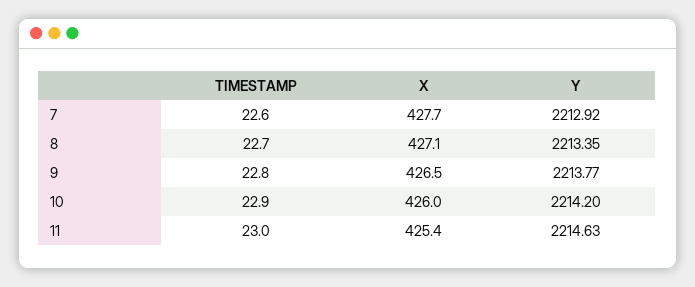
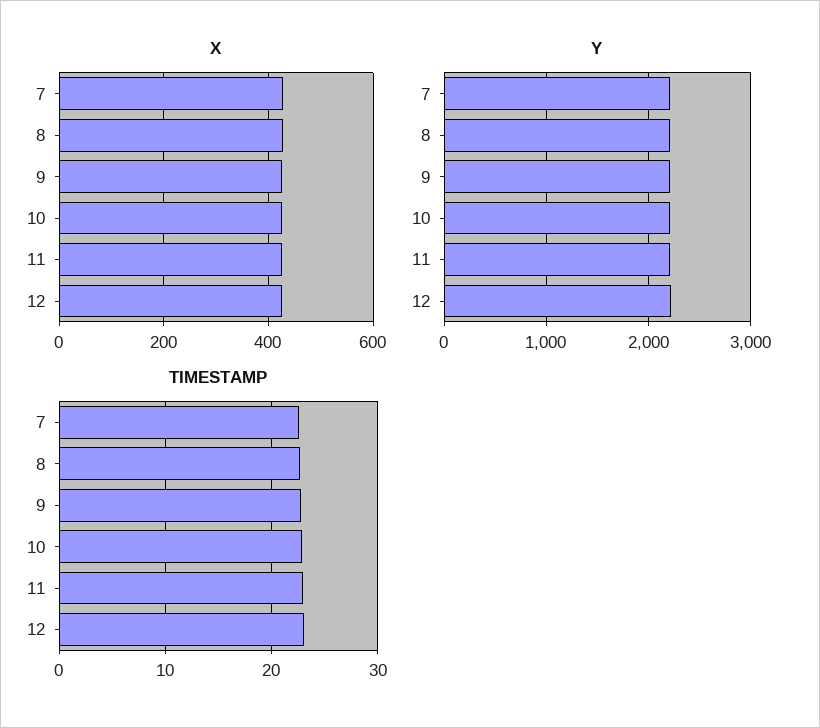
X, 12: none -> 420
Y, 12: none -> 2200
TIMESTAMP, 12: none -> 23

